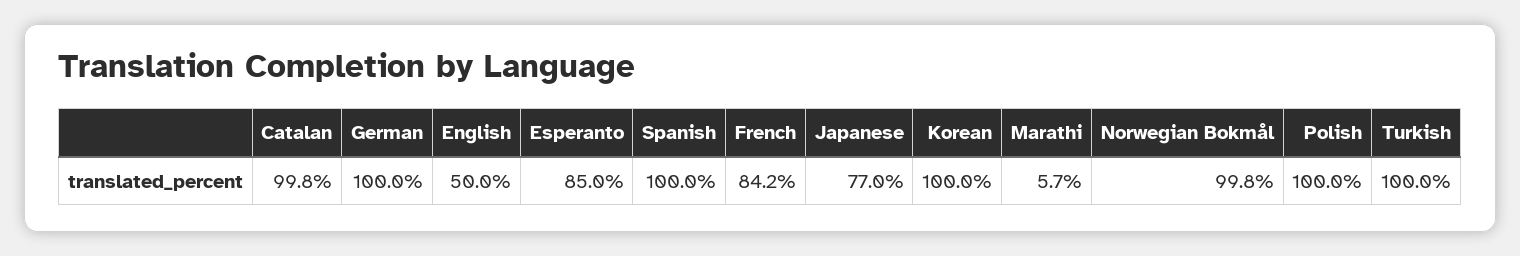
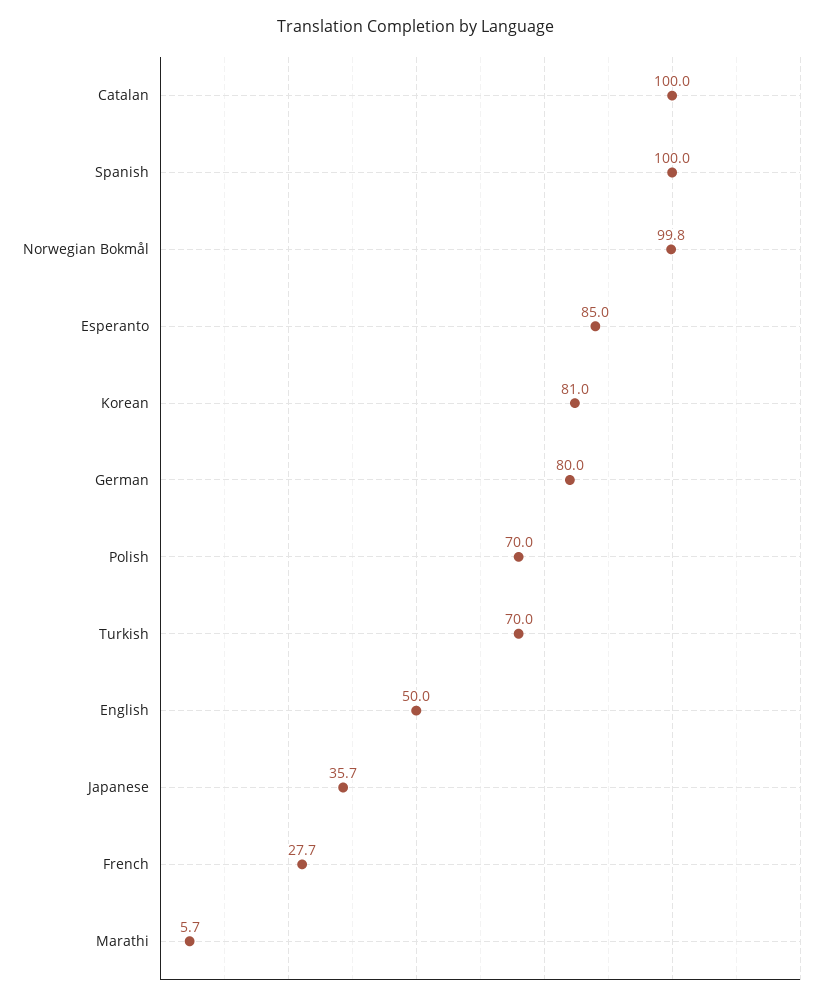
Catalan: 99.8 -> 100
German: 100 -> 80
French: 84.2 -> 27.7
Japanese: 77 -> 35.7
Korean: 100 -> 81
Polish: 100 -> 70
Turkish: 100 -> 70

